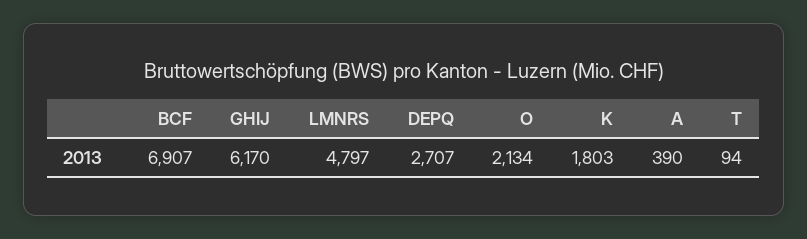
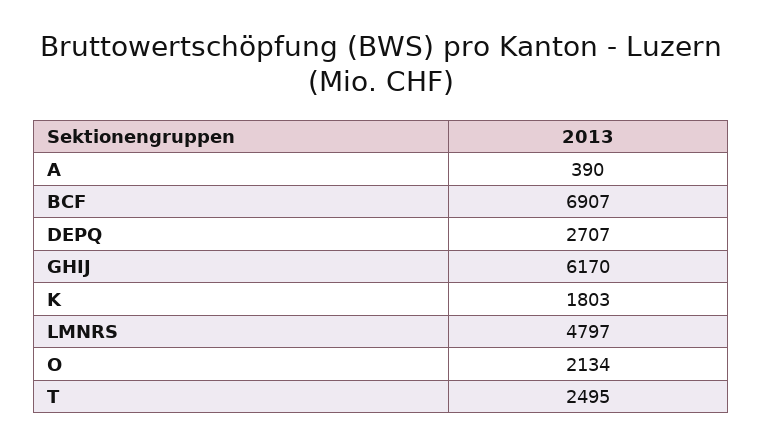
T: 94 -> 2495

